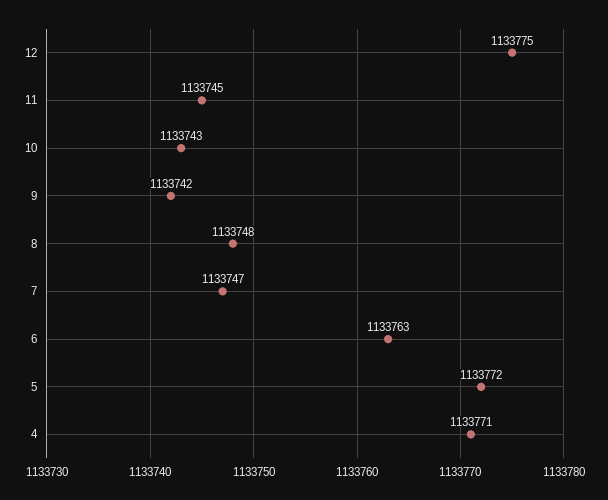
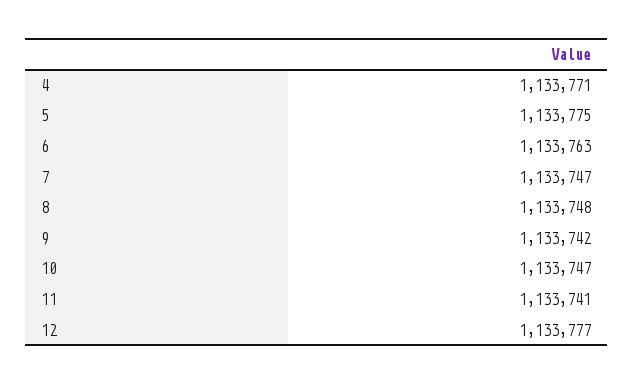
12: 1133775 -> 1133777
11: 1133745 -> 1133741
10: 1133743 -> 1133747
5: 1133772 -> 1133775

